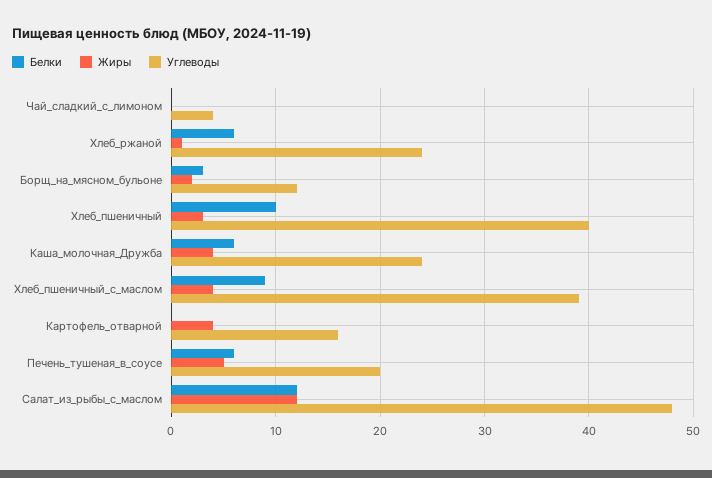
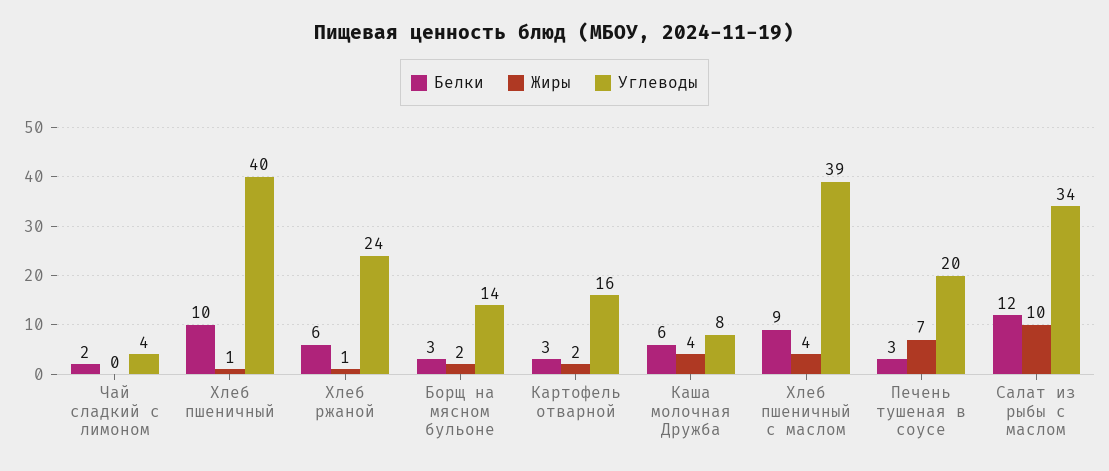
Белки, Чай_сладкий_с_лимоном: 0 -> 2
Углеводы, Борщ_на_мясном_бульоне: 12 -> 14
Жиры, Хлеб_пшеничный: 3 -> 1
Углеводы, Каша_молочная_Дружба: 24 -> 8
Белки, Картофель_отварной: 0 -> 3
Жиры, Картофель_отварной: 4 -> 2
Белки, Печень_тушеная_в_соусе: 6 -> 3
Жиры, Печень_тушеная_в_соусе: 5 -> 7
Жиры, Салат_из_рыбы_с_маслом: 12 -> 10
Углеводы, Салат_из_рыбы_с_маслом: 48 -> 34

